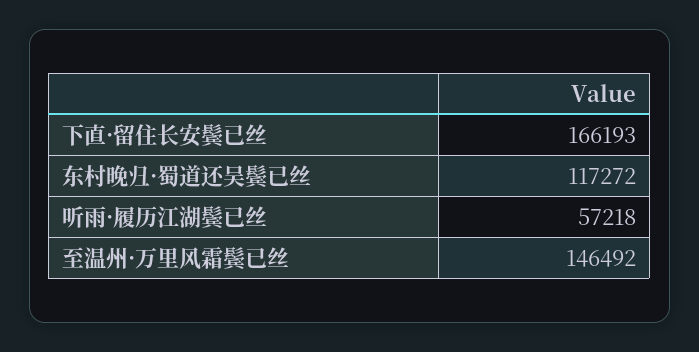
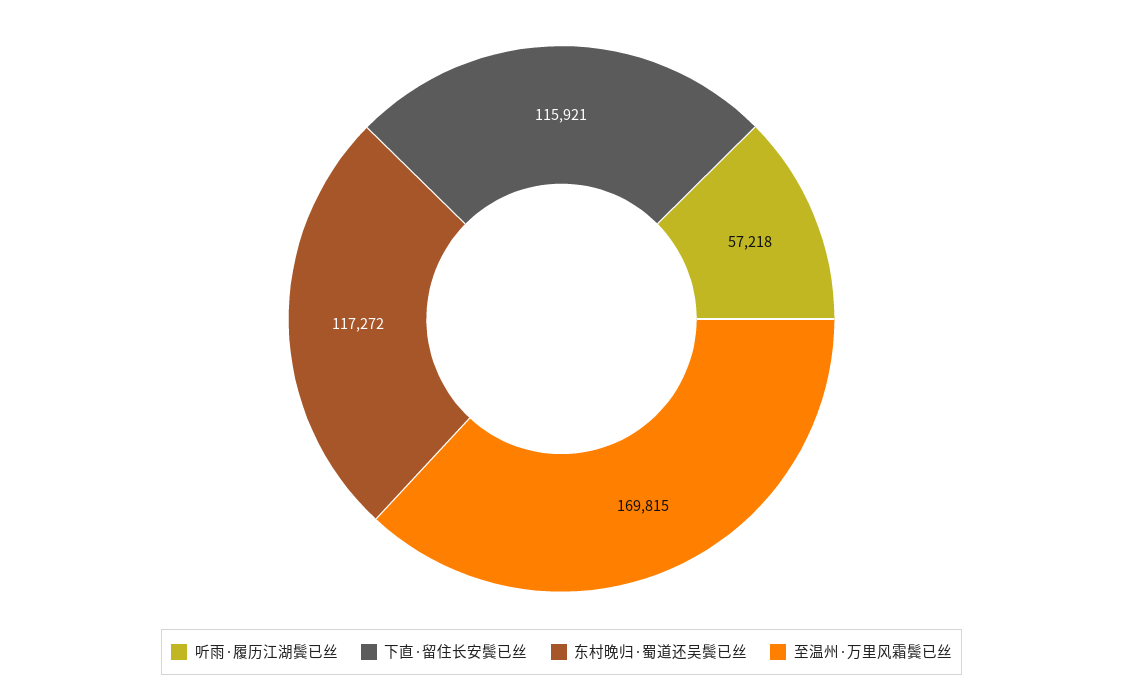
下直·留住长安鬓已丝: 166193 -> 115921
至温州·万里风霜鬓已丝: 146492 -> 169815

